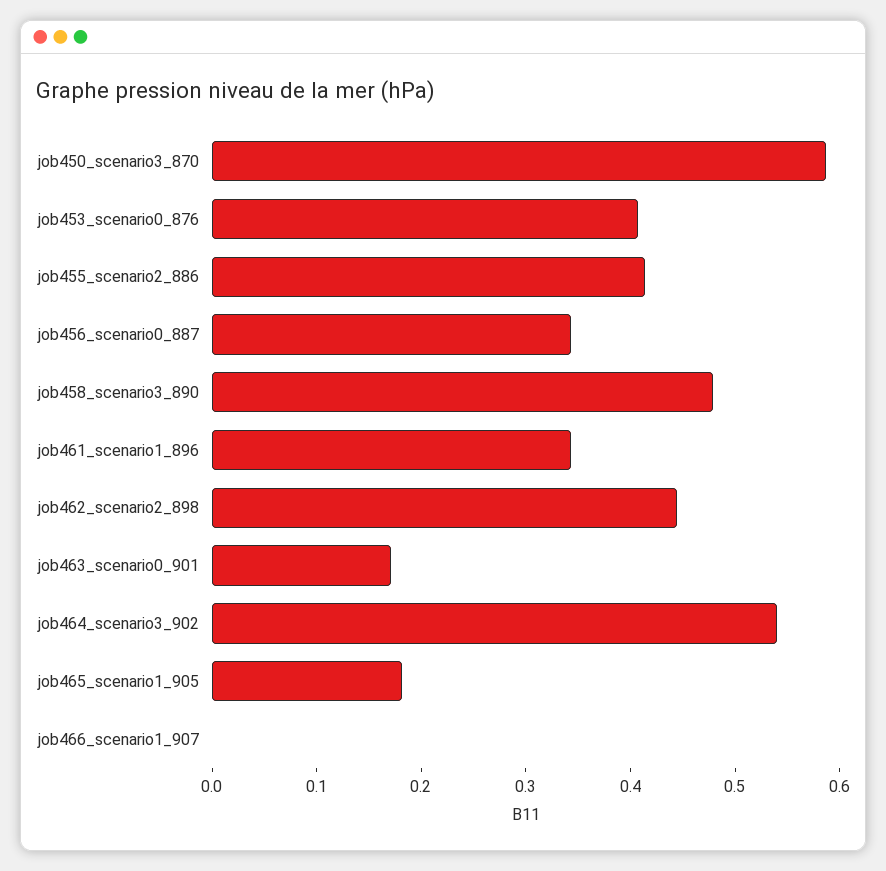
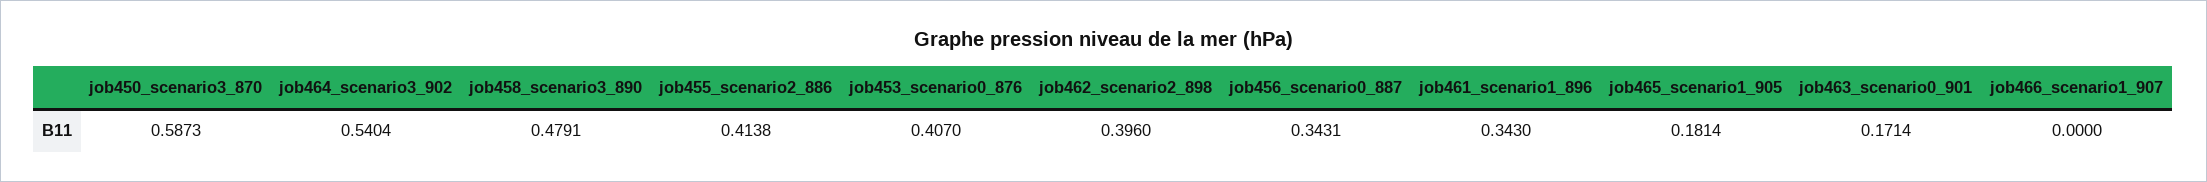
job462_scenario2_898: 0.44 -> 0.396

